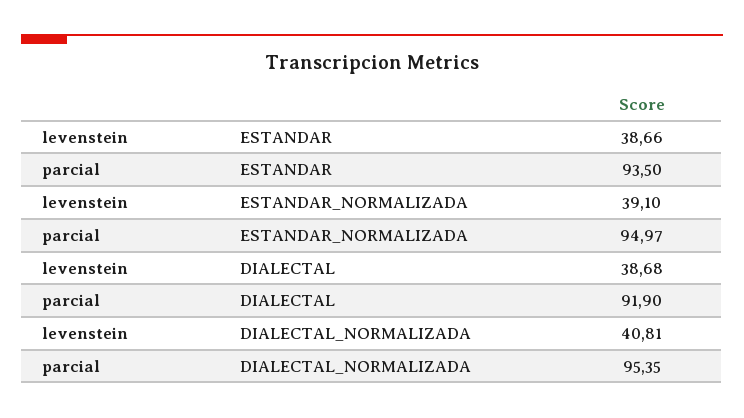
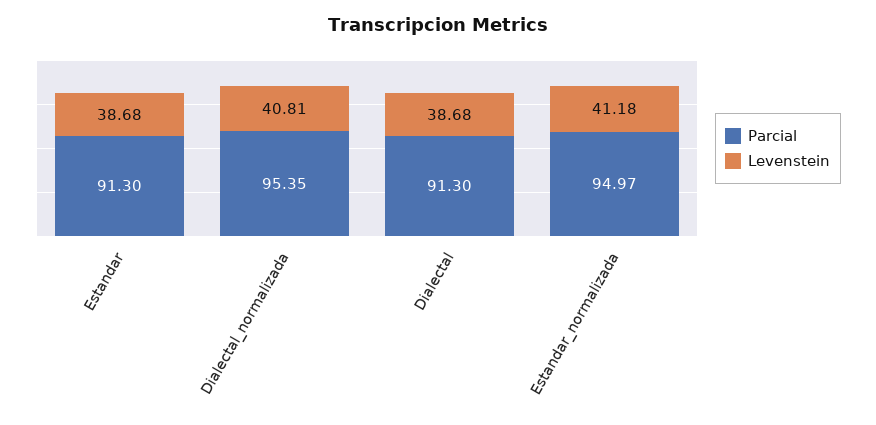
levenstein, ESTANDAR: 38.66 -> 38.68
parcial, ESTANDAR: 93.5 -> 91.3
levenstein, ESTANDAR_NORMALIZADA: 39.1 -> 41.18
parcial, DIALECTAL: 91.9 -> 91.3

